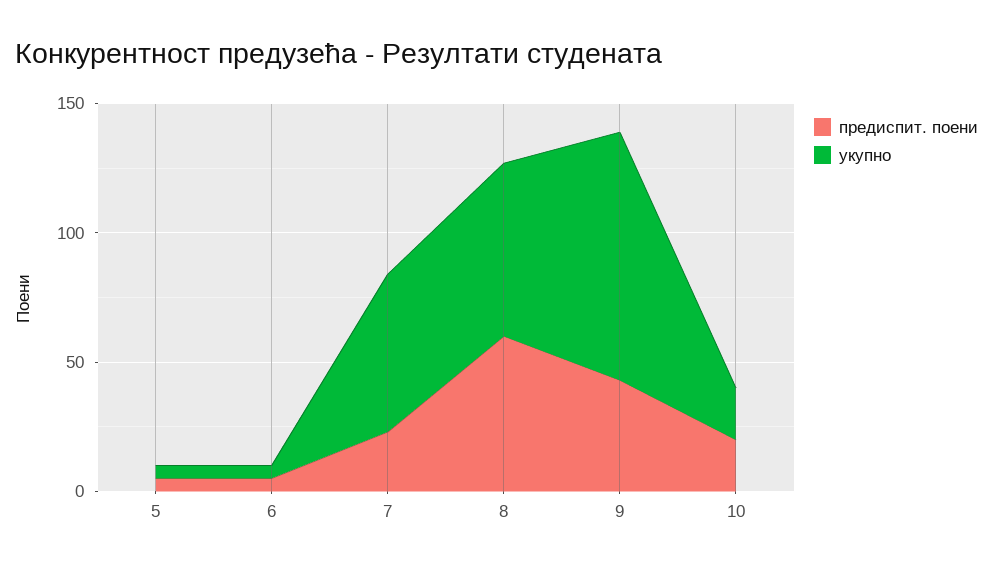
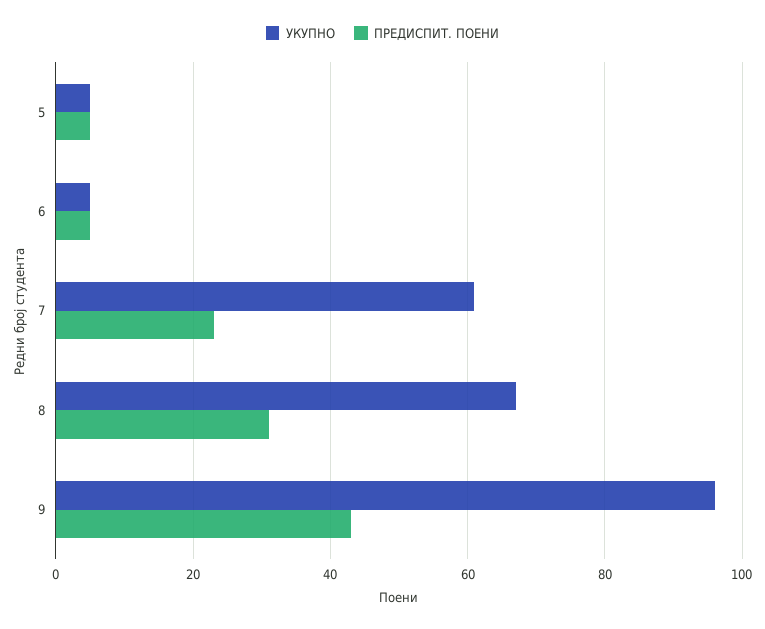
предиспит. поени, 8: 60 -> 30
предиспит. поени, 10: 20 -> none
укупно, 10: 20 -> none

